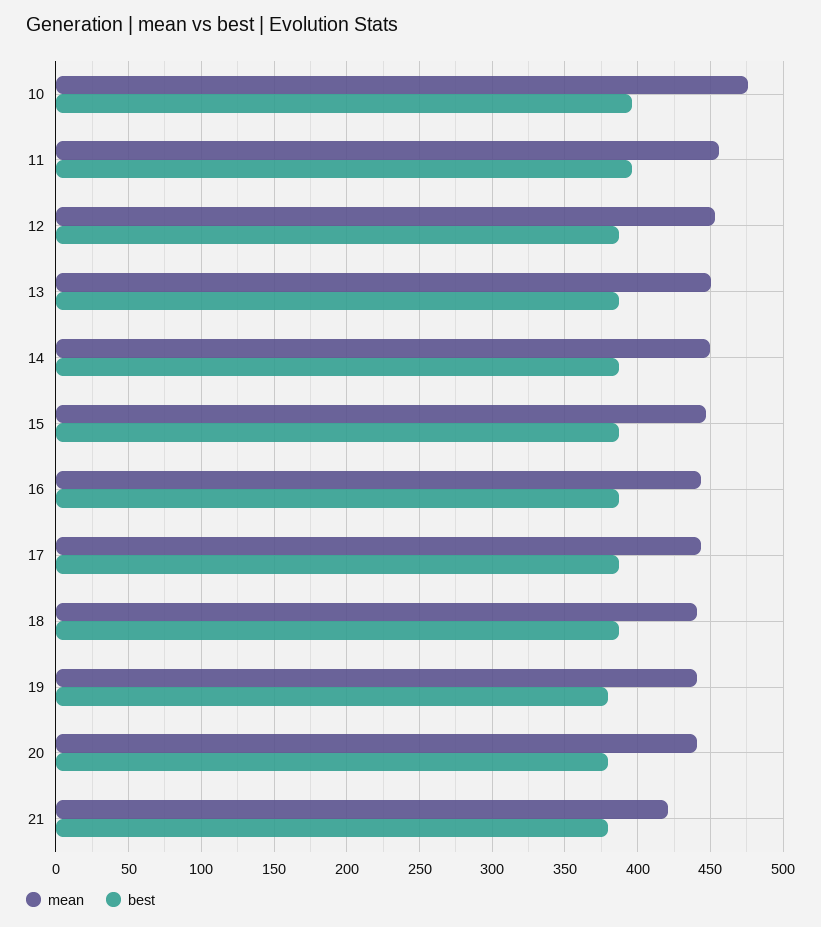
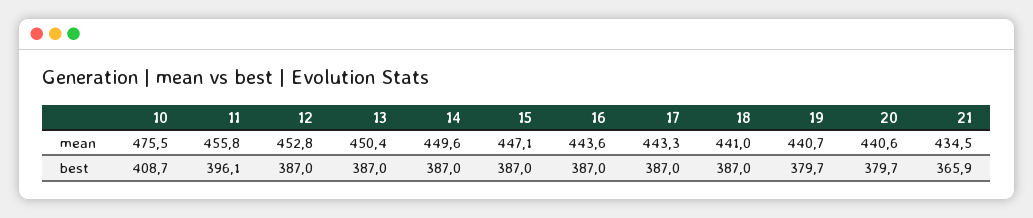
best, 10: 395 -> 408.7
mean, 21: 420 -> 434.5
best, 21: 380 -> 365.9

